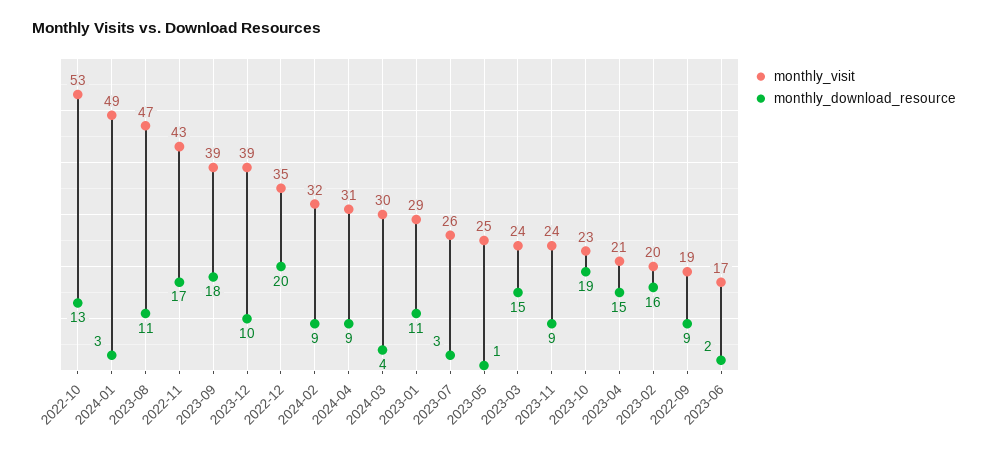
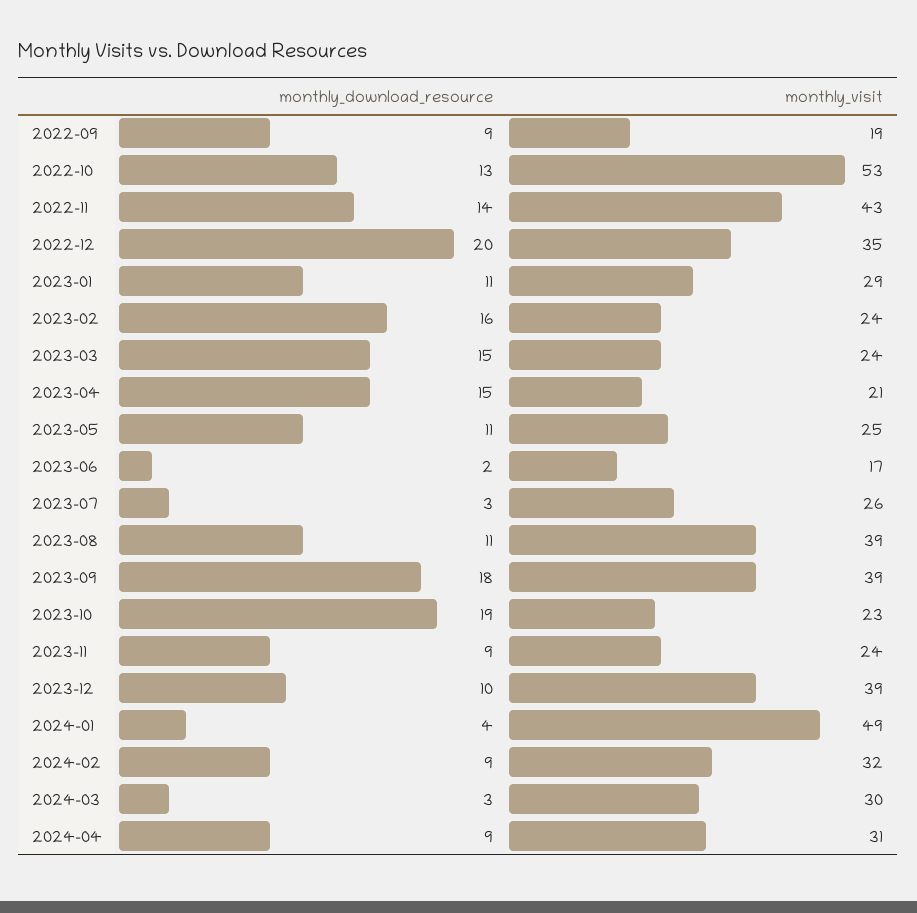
monthly_download_resource, 2024-01: 3 -> 4
monthly_visit, 2023-08: 47 -> 39
monthly_download_resource, 2022-11: 17 -> 14
monthly_download_resource, 2024-03: 4 -> 3
monthly_download_resource, 2023-05: 1 -> 11
monthly_visit, 2023-02: 20 -> 24

